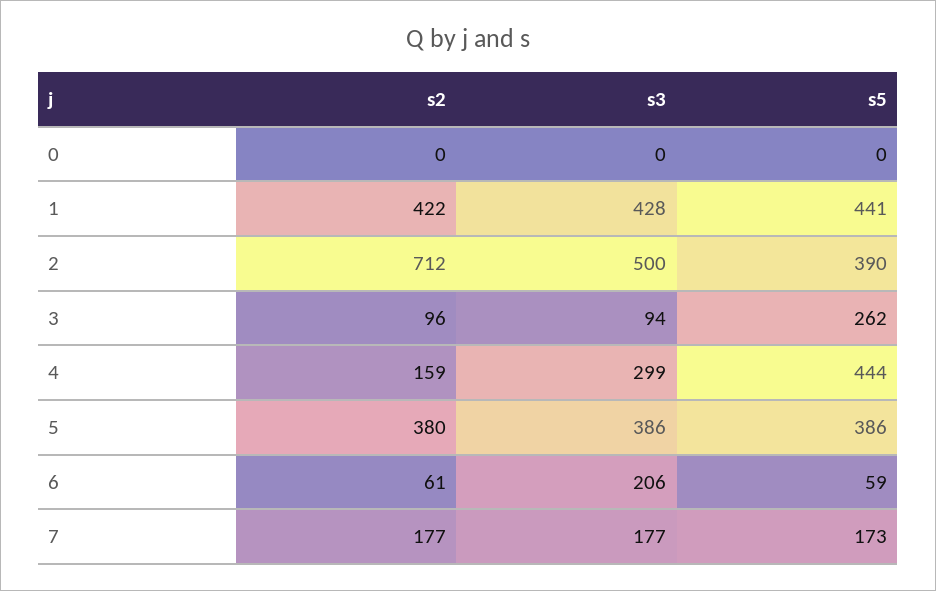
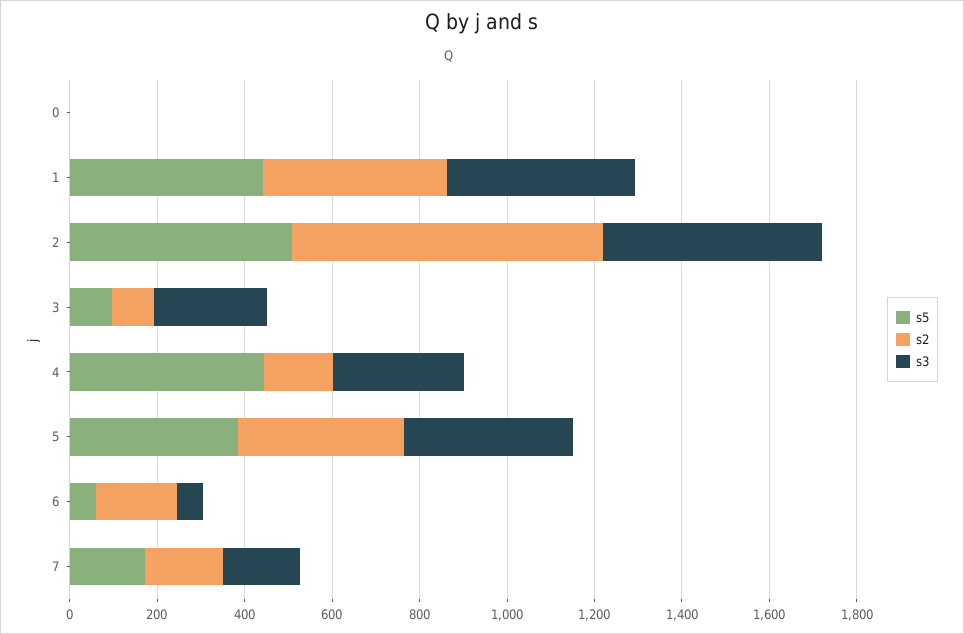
s5, 2: 390 -> 500
s3, 3: 94 -> 250
s5, 3: 262 -> 100
s2, 6: 61 -> 200
s3, 6: 206 -> 50

